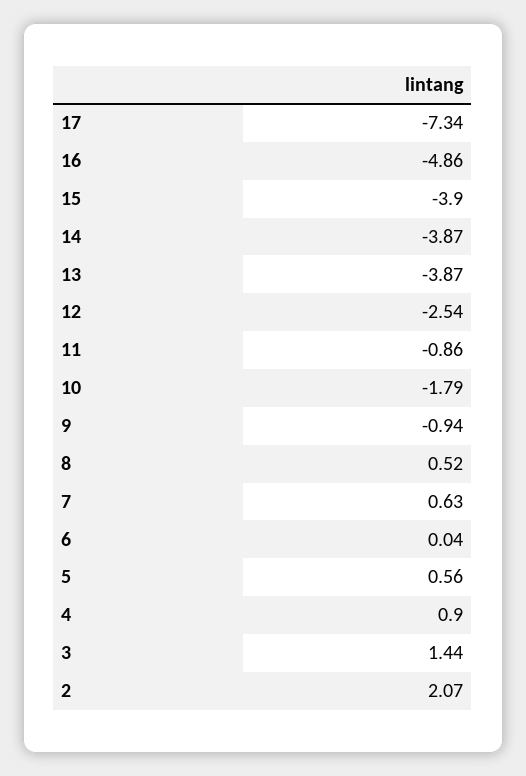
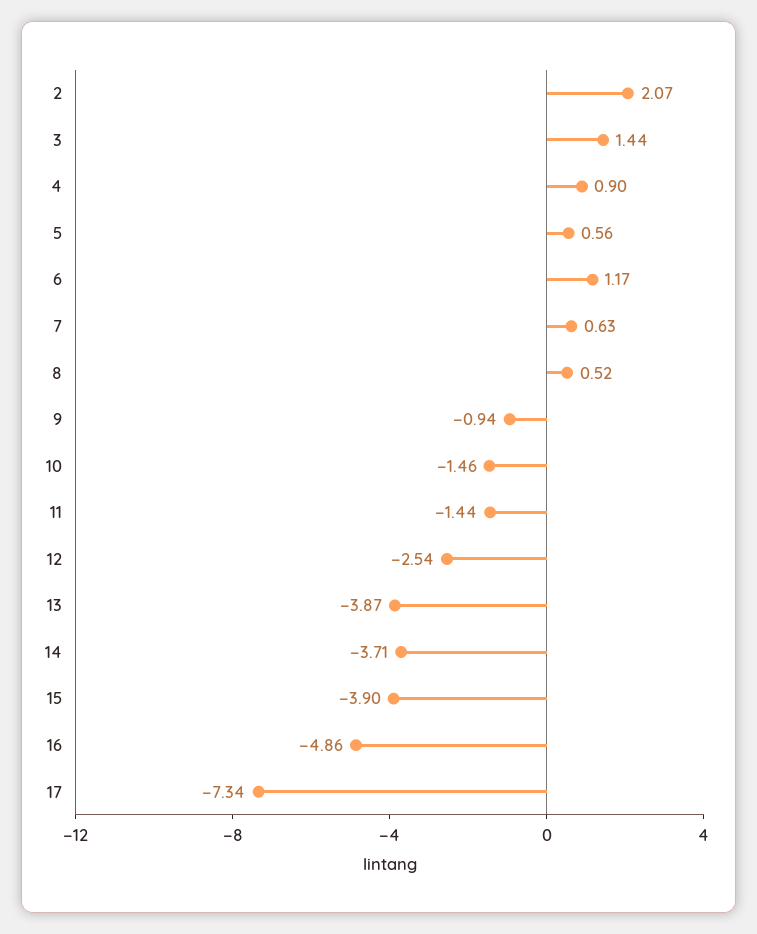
14: -3.87 -> -3.71
11: -0.86 -> -1.44
10: -1.79 -> -1.46
6: 0.04 -> 1.17

